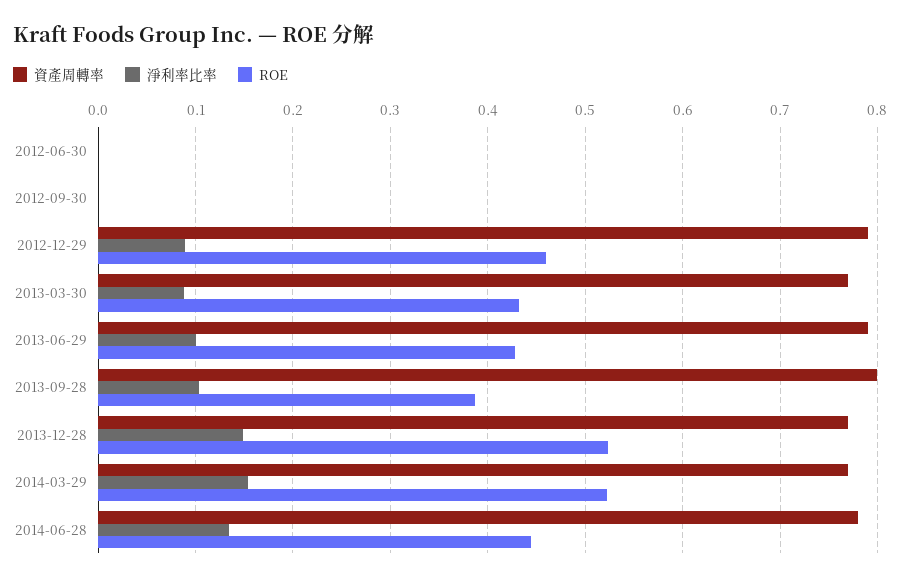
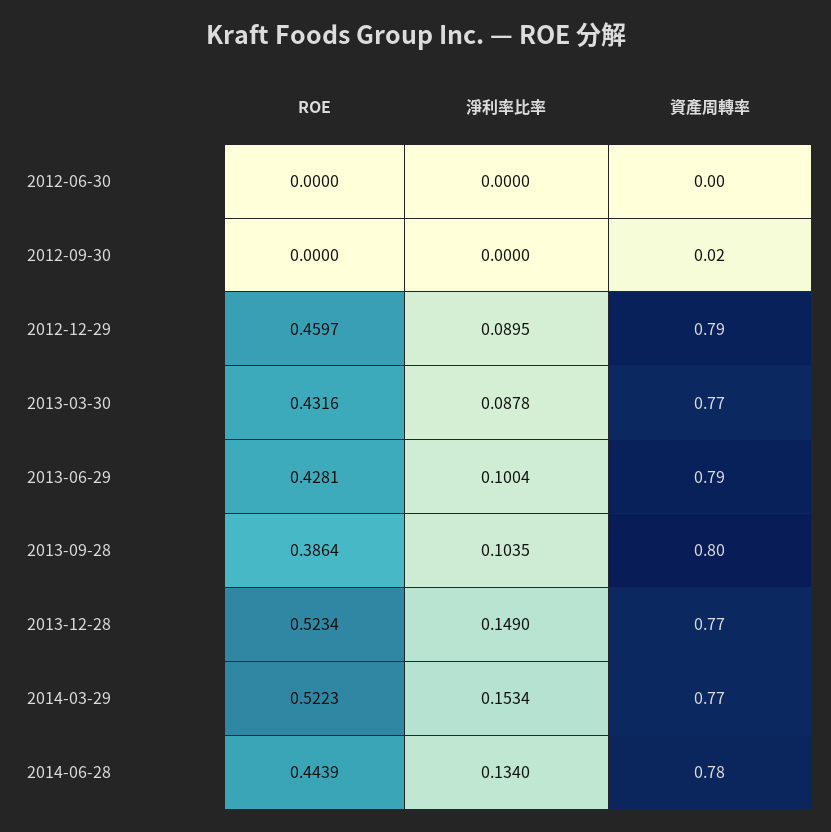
資產周轉率, 2012-09-30: 0 -> 0.02

